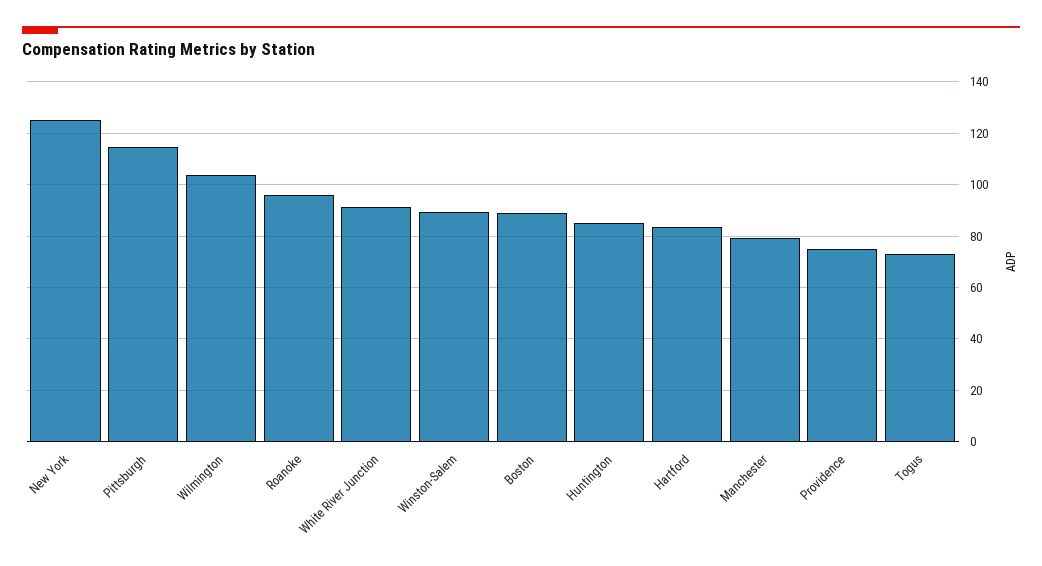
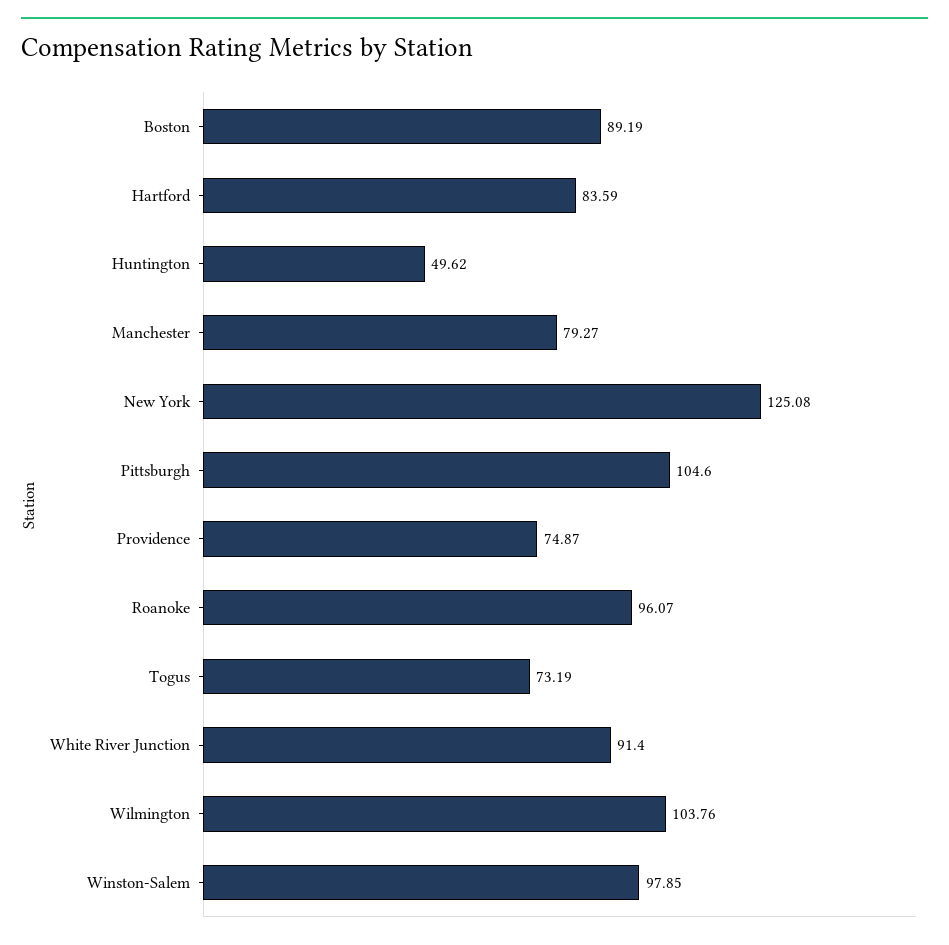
Pittsburgh: 115 -> 104.6
Winston-Salem: 90 -> 97.85
Huntington: 85 -> 49.62

